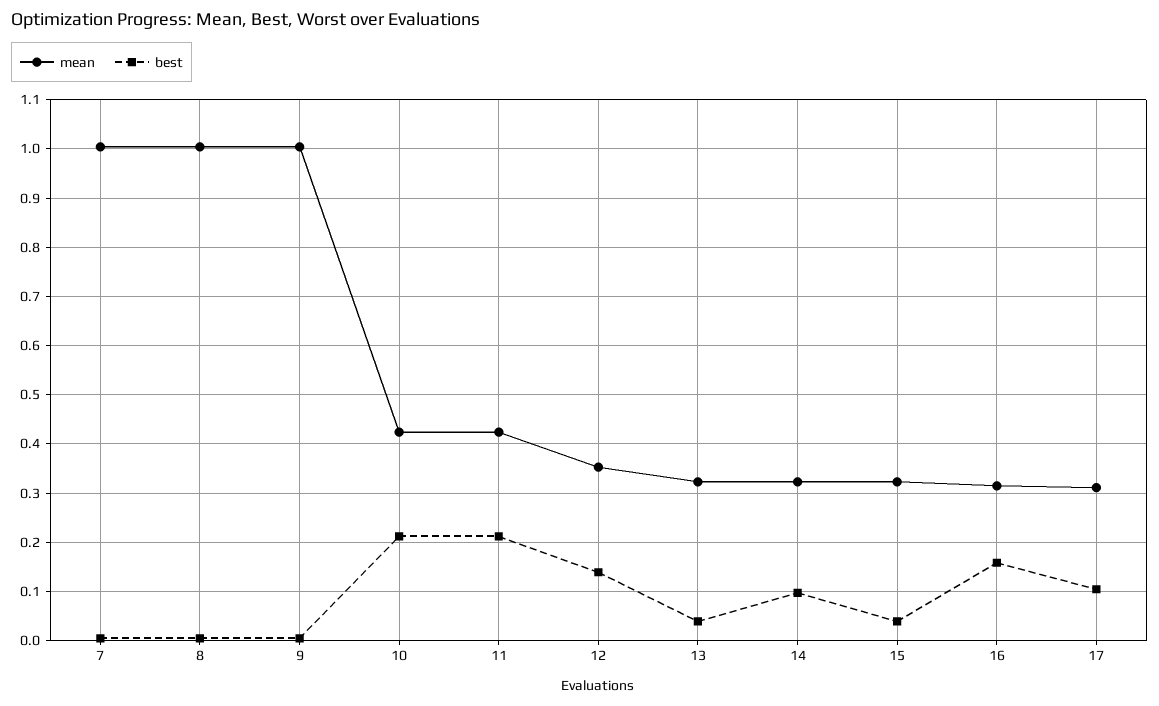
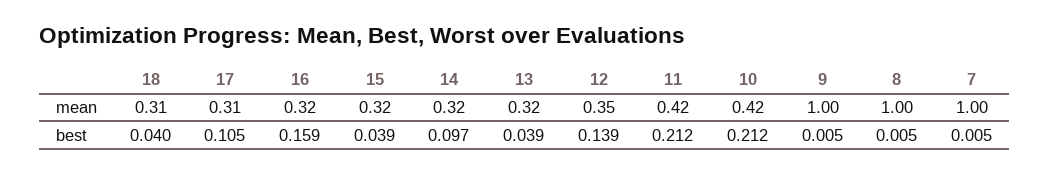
mean, 18: none -> 0.31
best, 18: none -> 0.04

